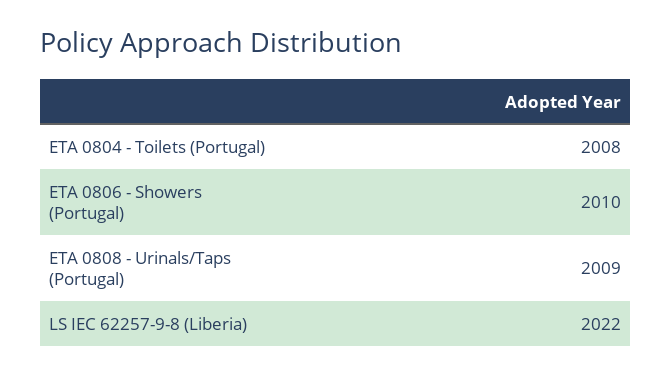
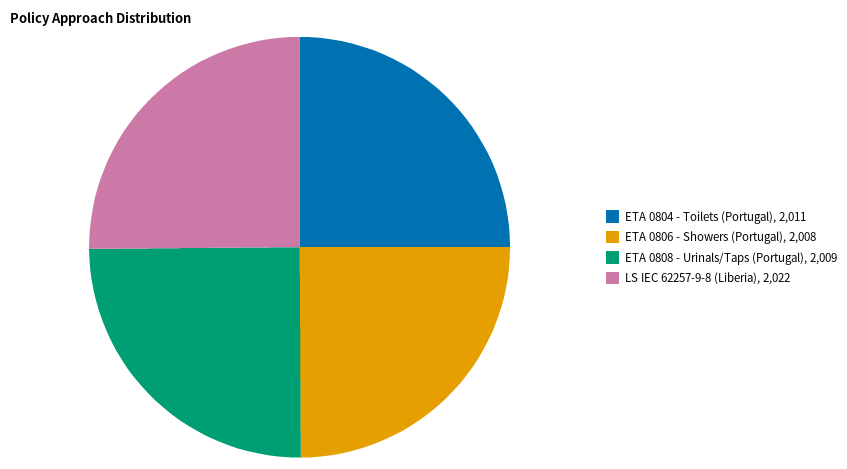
ETA 0804 - Toilets (Portugal): 2008 -> 2011
ETA 0806 - Showers (Portugal): 2010 -> 2008

